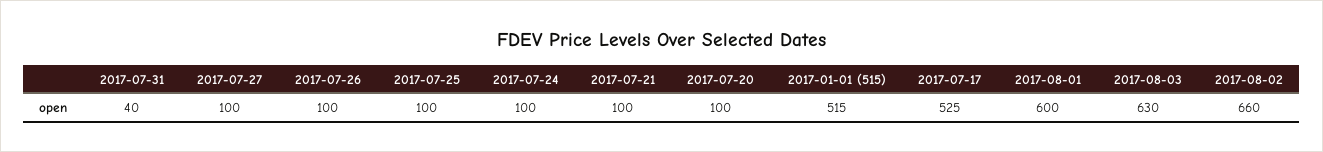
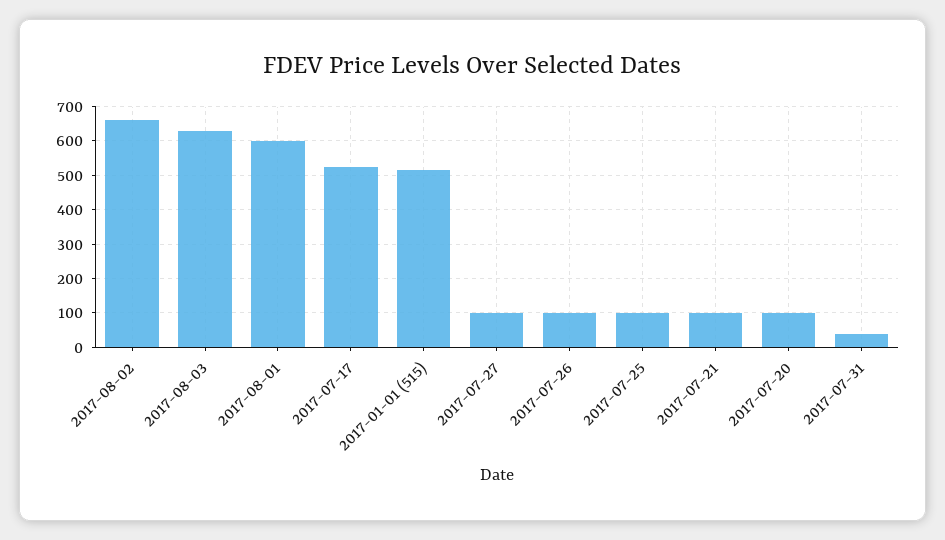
2017-07-24: 100 -> none

